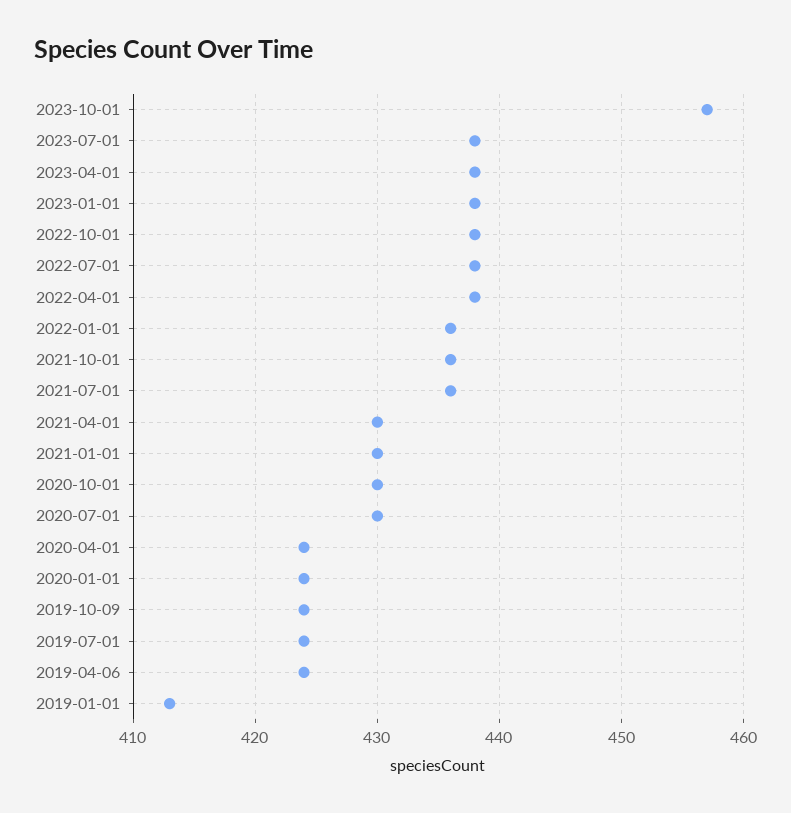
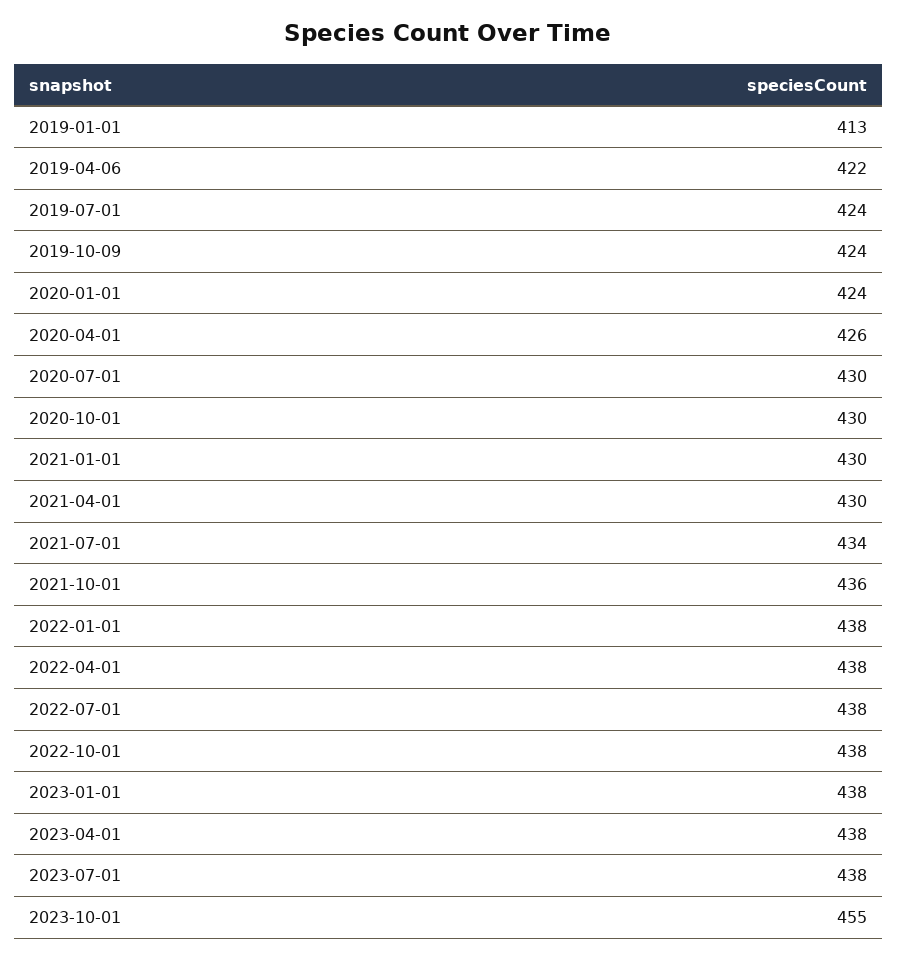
2023-10-01: 457 -> 455
2022-01-01: 436 -> 438
2021-07-01: 436 -> 434
2020-04-01: 424 -> 426
2019-04-06: 424 -> 422

